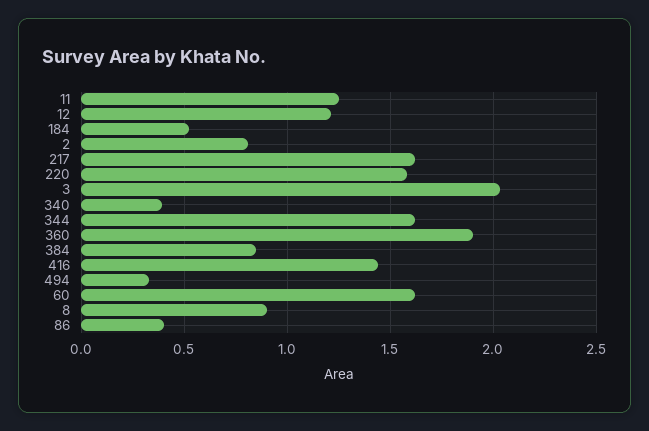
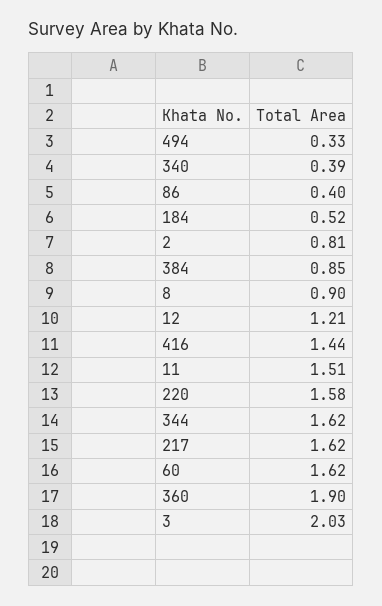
11: 1.25 -> 1.51

